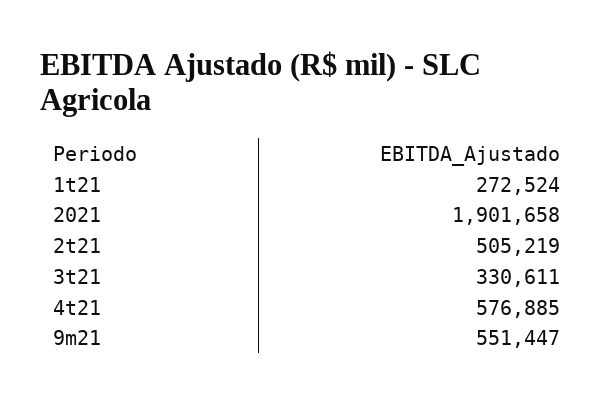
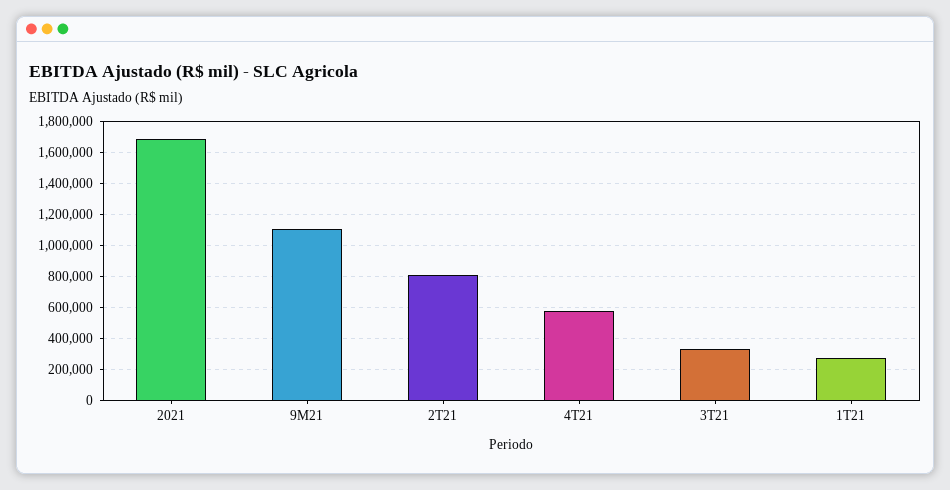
2021: 1901658 -> 1700000
2t21: 505219 -> 800000
9m21: 551447 -> 1100000

